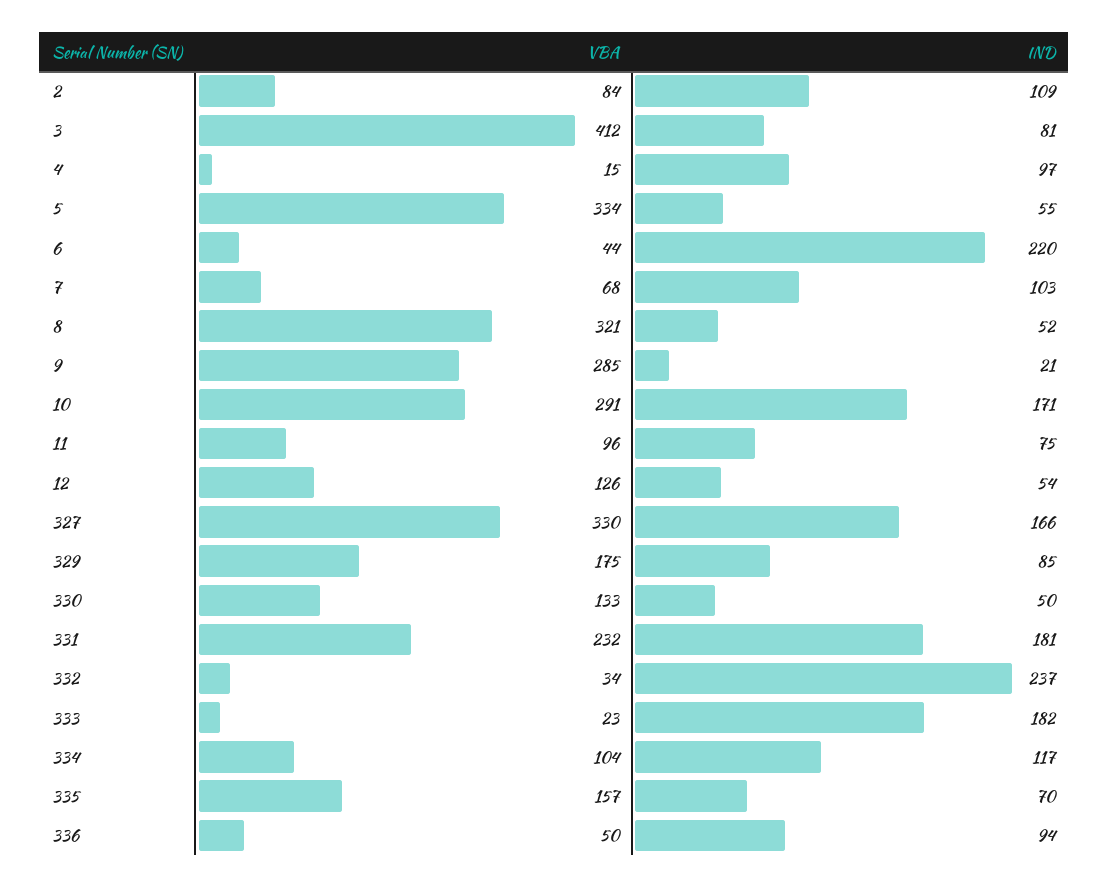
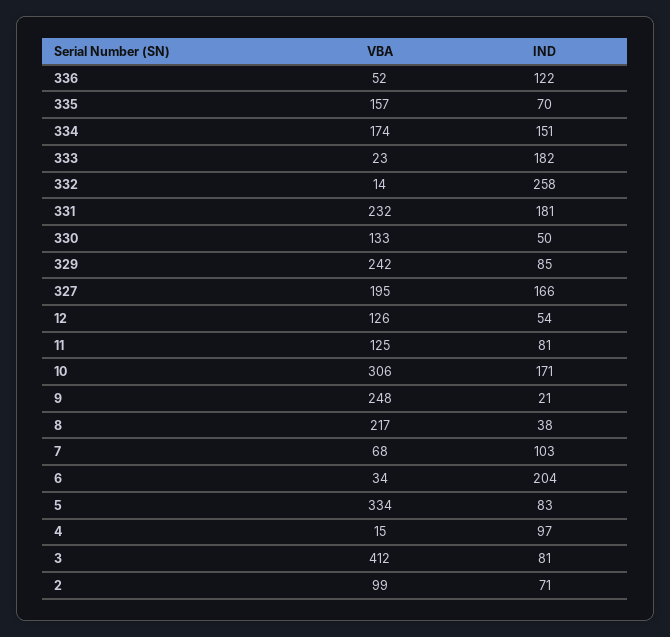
VBA, 2: 84 -> 99
IND, 2: 109 -> 71
IND, 5: 55 -> 83
VBA, 6: 44 -> 34
IND, 6: 220 -> 204
VBA, 8: 321 -> 217
IND, 8: 52 -> 38
VBA, 9: 285 -> 248
VBA, 10: 291 -> 306
VBA, 11: 96 -> 125
IND, 11: 75 -> 81
VBA, 327: 330 -> 195
VBA, 329: 175 -> 242
VBA, 332: 34 -> 14
IND, 332: 237 -> 258
VBA, 334: 104 -> 174
IND, 334: 117 -> 151
VBA, 336: 50 -> 52
IND, 336: 94 -> 122

